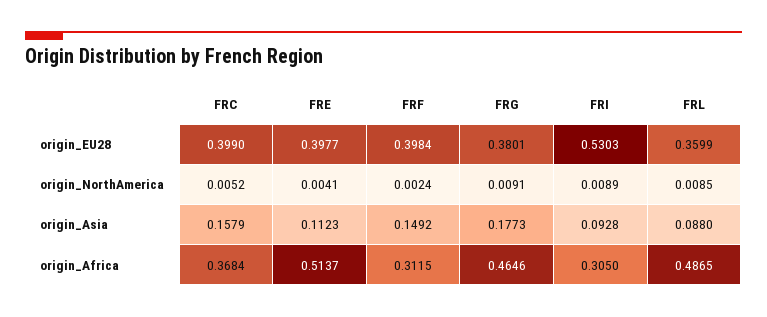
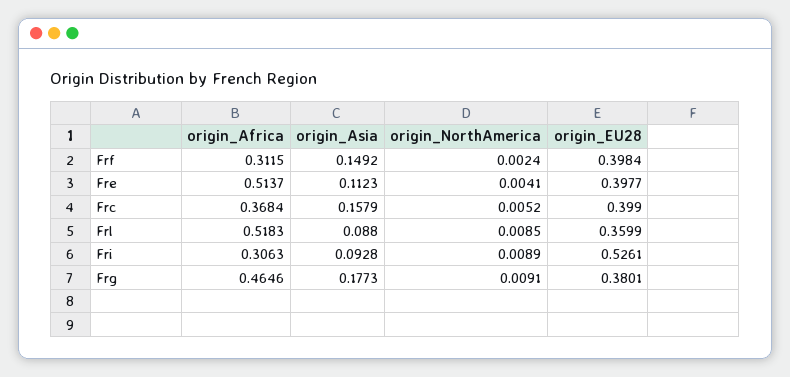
FRI, origin_EU28: 0.5303 -> 0.5261
FRI, origin_Africa: 0.305 -> 0.3063
FRL, origin_Africa: 0.4865 -> 0.5183

